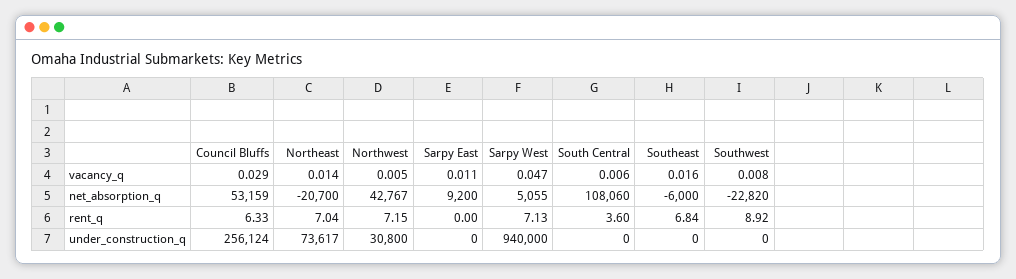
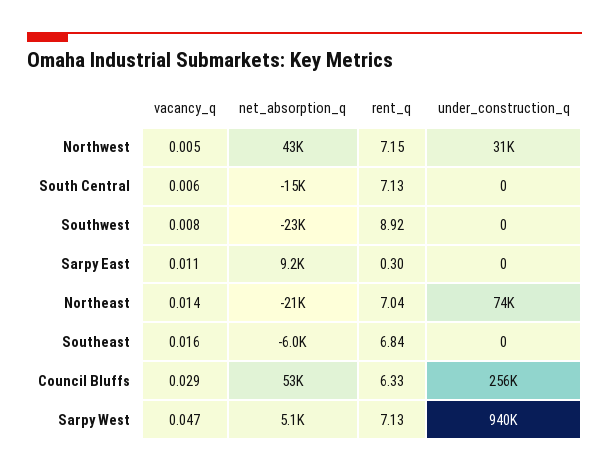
South Central, net_absorption_q: 108060 -> -15000
Sarpy East, rent_q: 0 -> 0.3
South Central, rent_q: 3.6 -> 7.13

